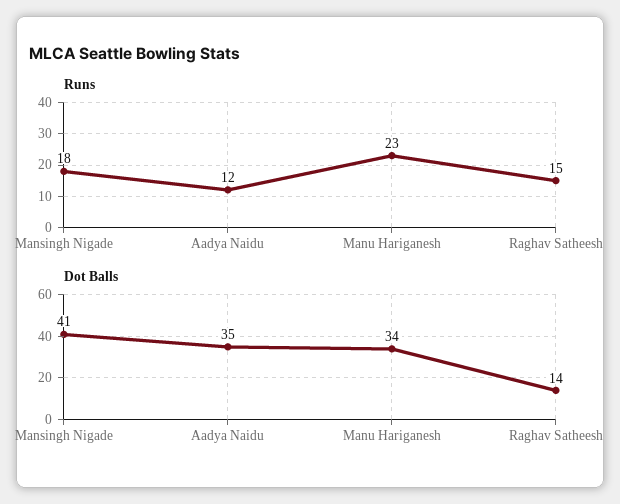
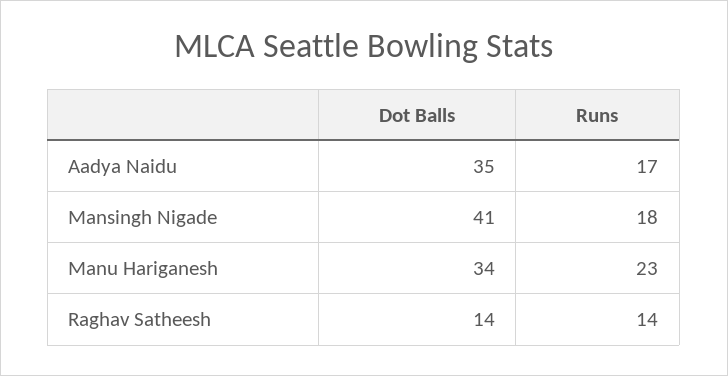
Runs, Aadya Naidu: 12 -> 17
Runs, Raghav Satheesh: 15 -> 14

